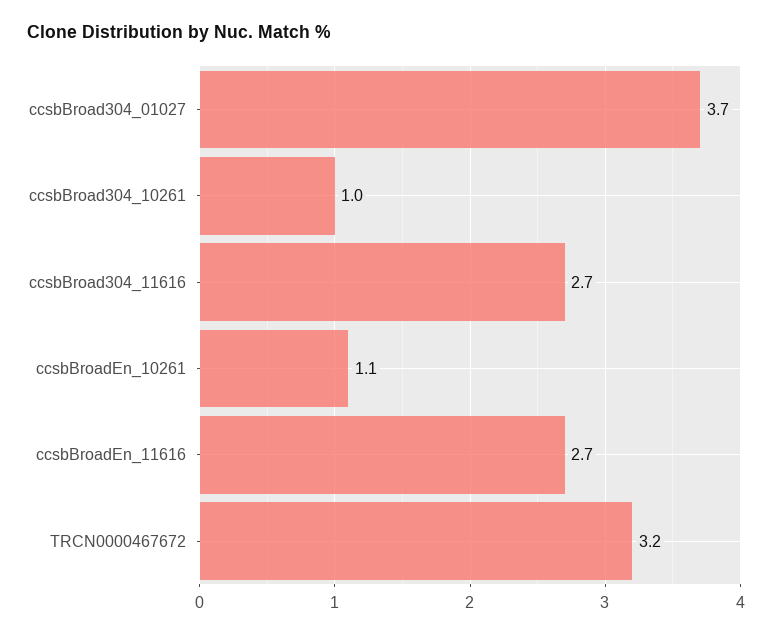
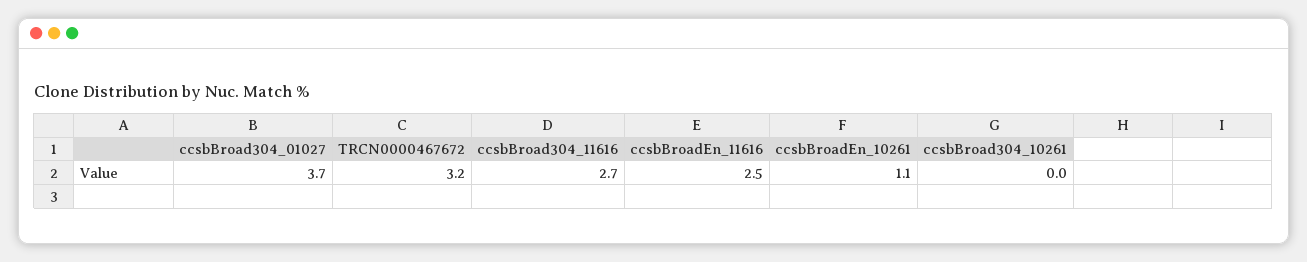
ccsbBroad304_10261: 1 -> 0
ccsbBroadEn_11616: 2.7 -> 2.5

